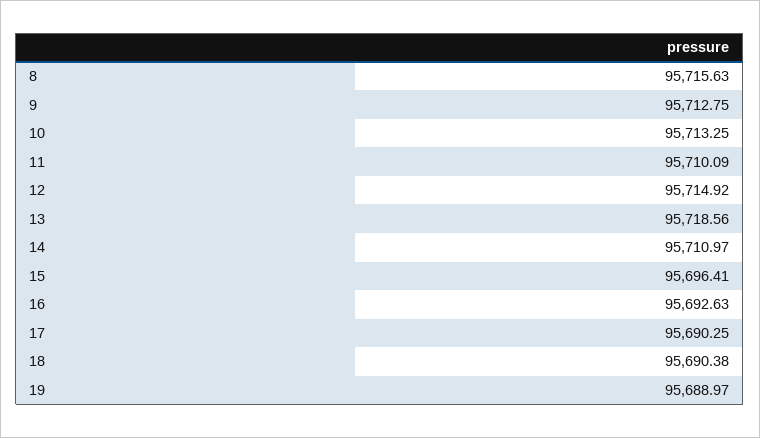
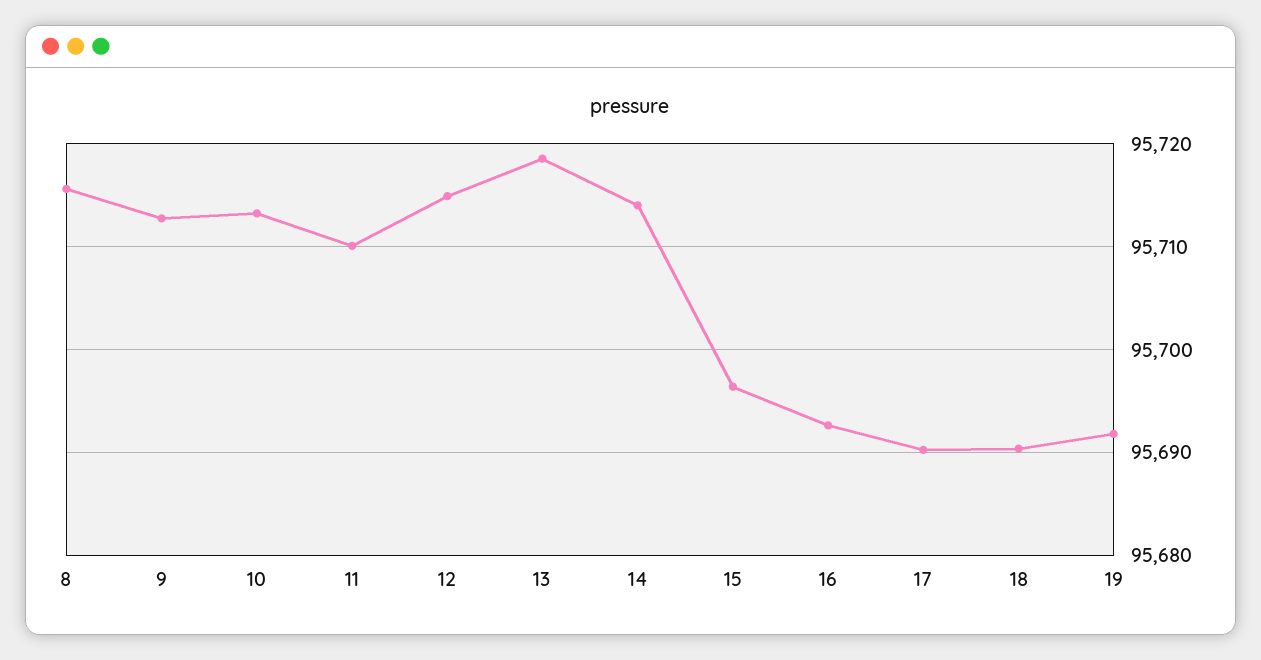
14: 95710.97 -> 95714
19: 95688.97 -> 95692

